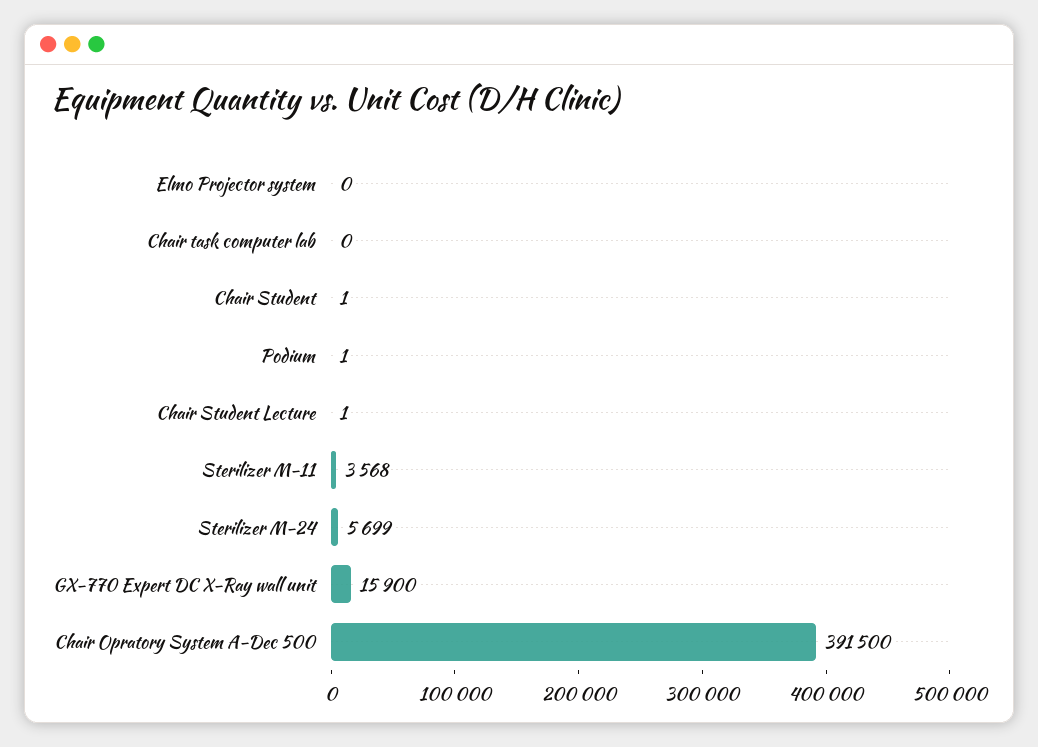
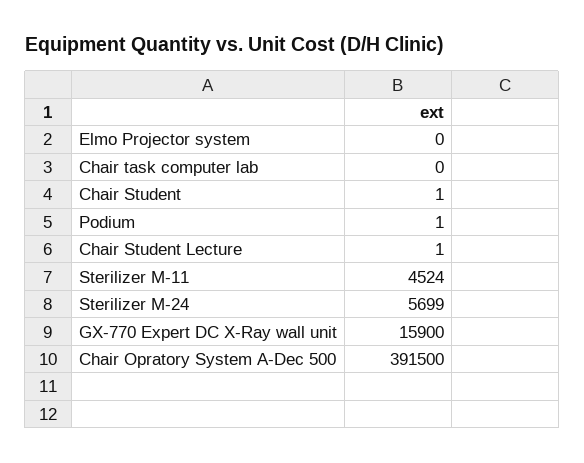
Sterilizer M-11: 3568 -> 4524

